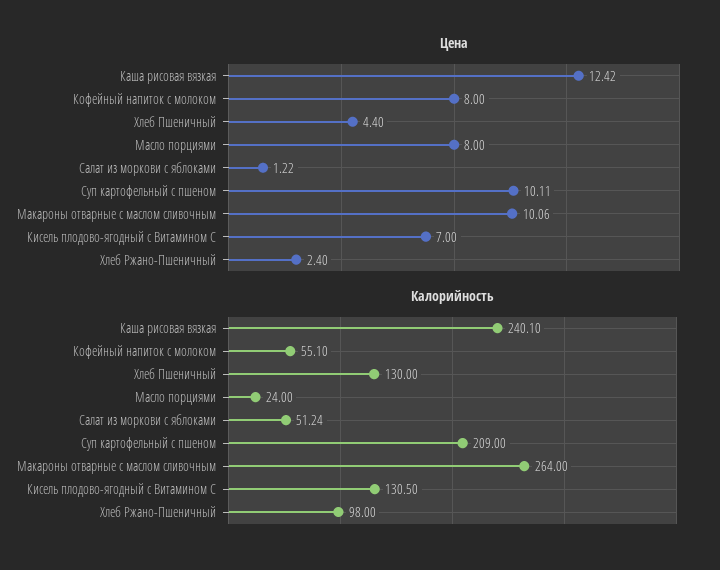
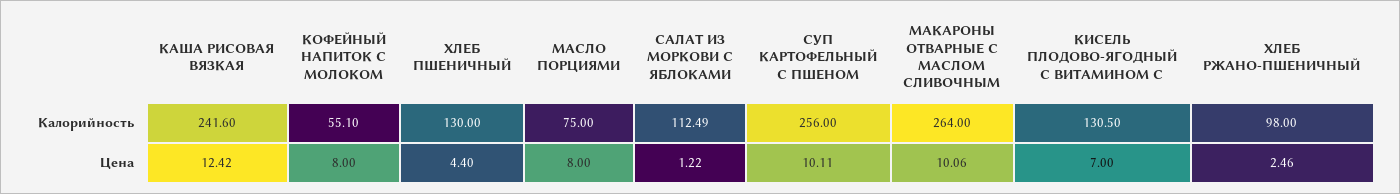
Цена, Хлеб Ржано-Пшеничный: 2.4 -> 2.46
Калорийность, Каша рисовая вязкая: 240.1 -> 241.6
Калорийность, Масло порциями: 24 -> 75
Калорийность, Салат из моркови с яблоками: 51.24 -> 112.49
Калорийность, Суп картофельный с пшеном: 209 -> 256

